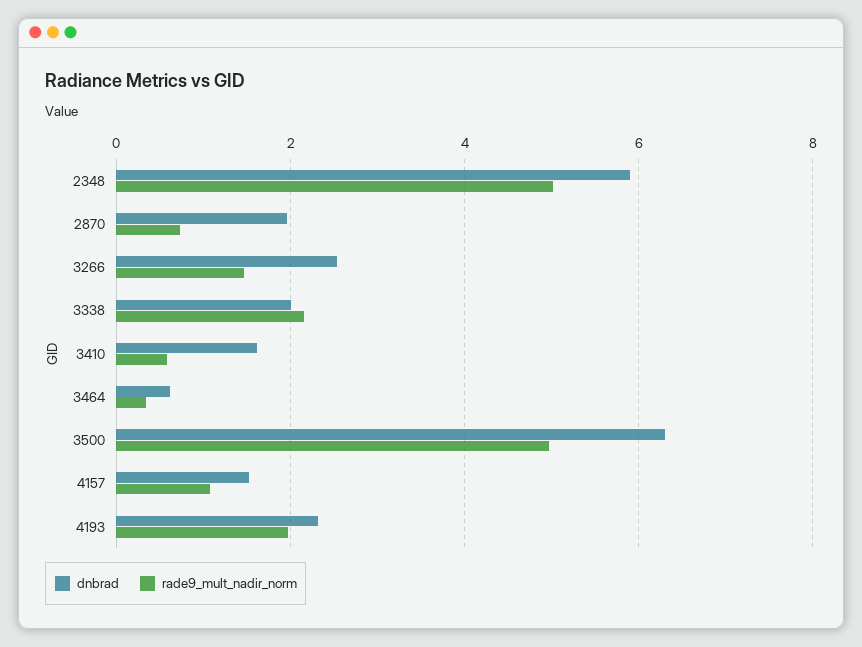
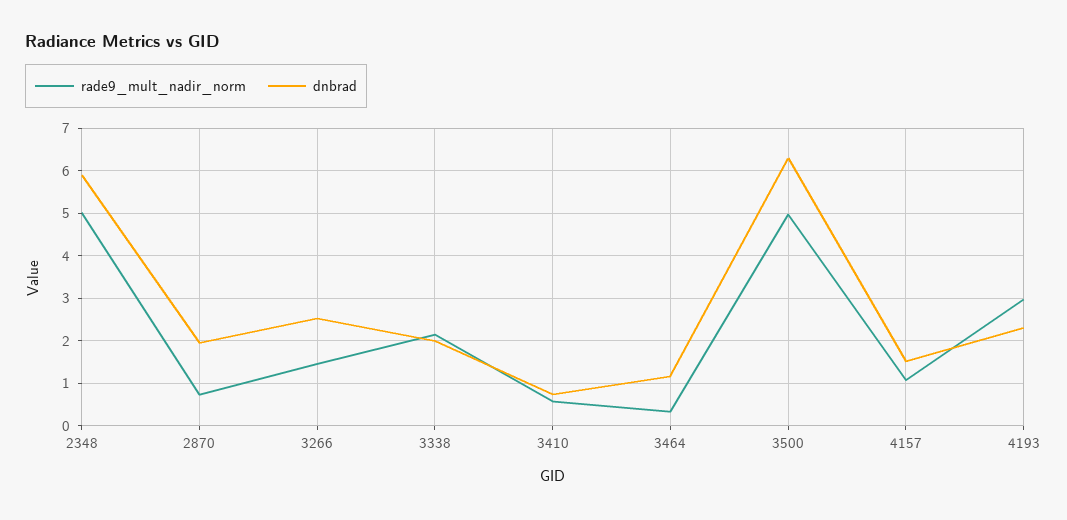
dnbrad, 3410: 1.6 -> 0.8
dnbrad, 3464: 0.6 -> 1.2
rade9_mult_nadir_norm, 4193: 2 -> 3

